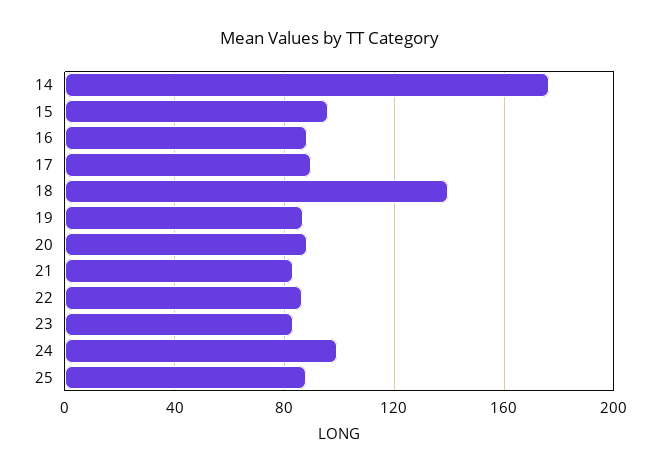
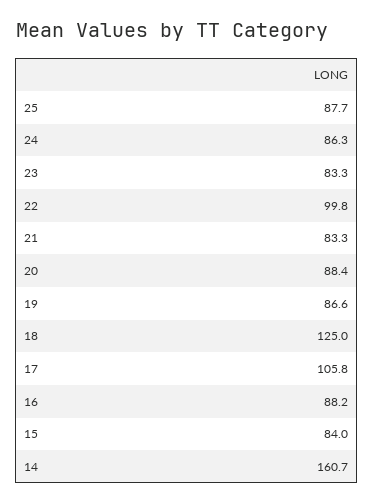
14: 175 -> 160.7
15: 95 -> 84
17: 90 -> 105.8
18: 140 -> 125
22: 85 -> 99.8
24: 100 -> 86.3

